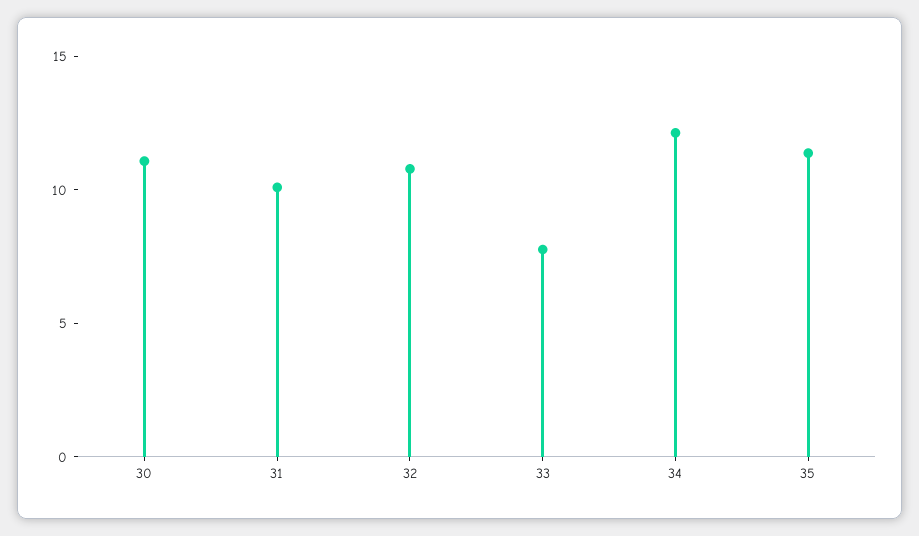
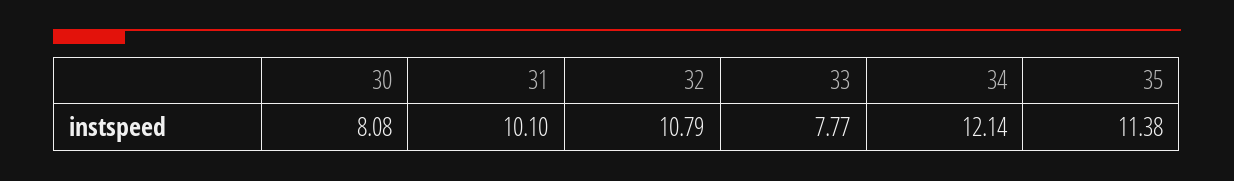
30: 11 -> 8.08

